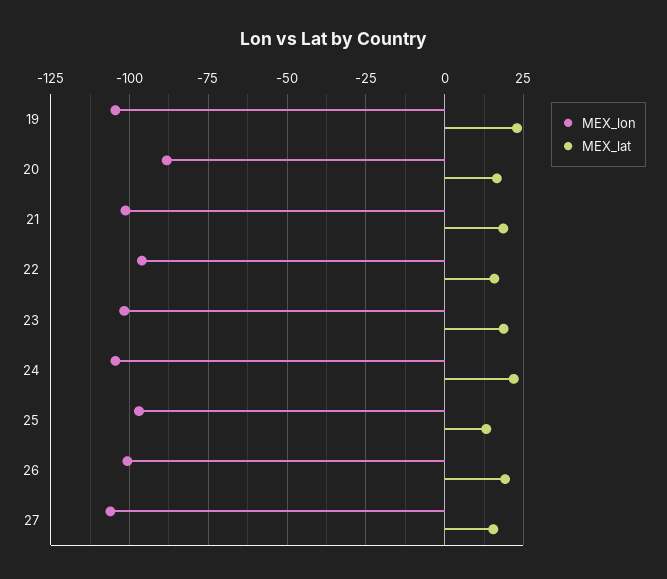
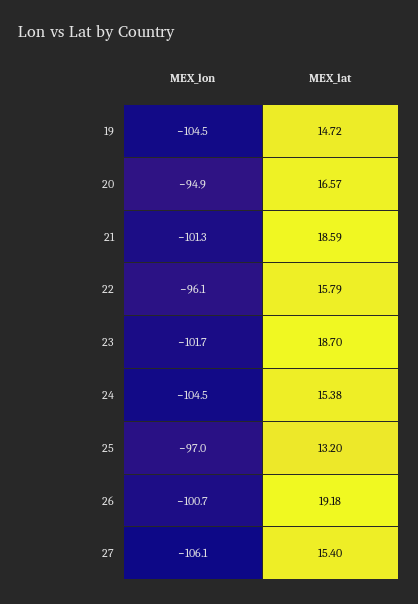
MEX_lat, 19: 22.5 -> 14.72
MEX_lon, 20: -87.5 -> -94.9
MEX_lat, 24: 22.5 -> 15.38

